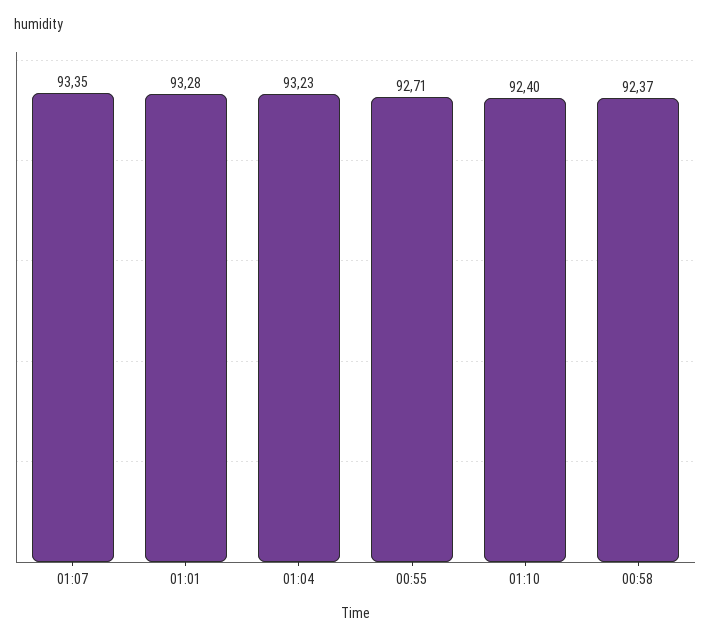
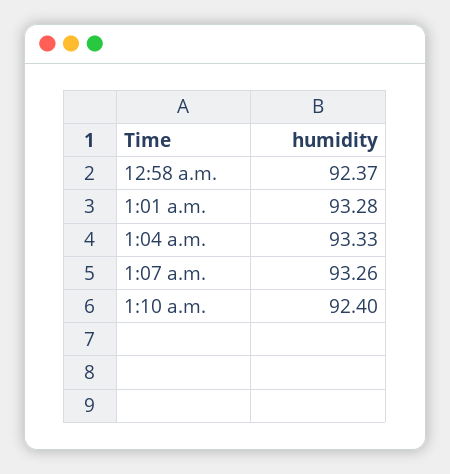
01:07: 93.35 -> 93.26
01:04: 93.23 -> 93.33
00:55: 92.71 -> none

